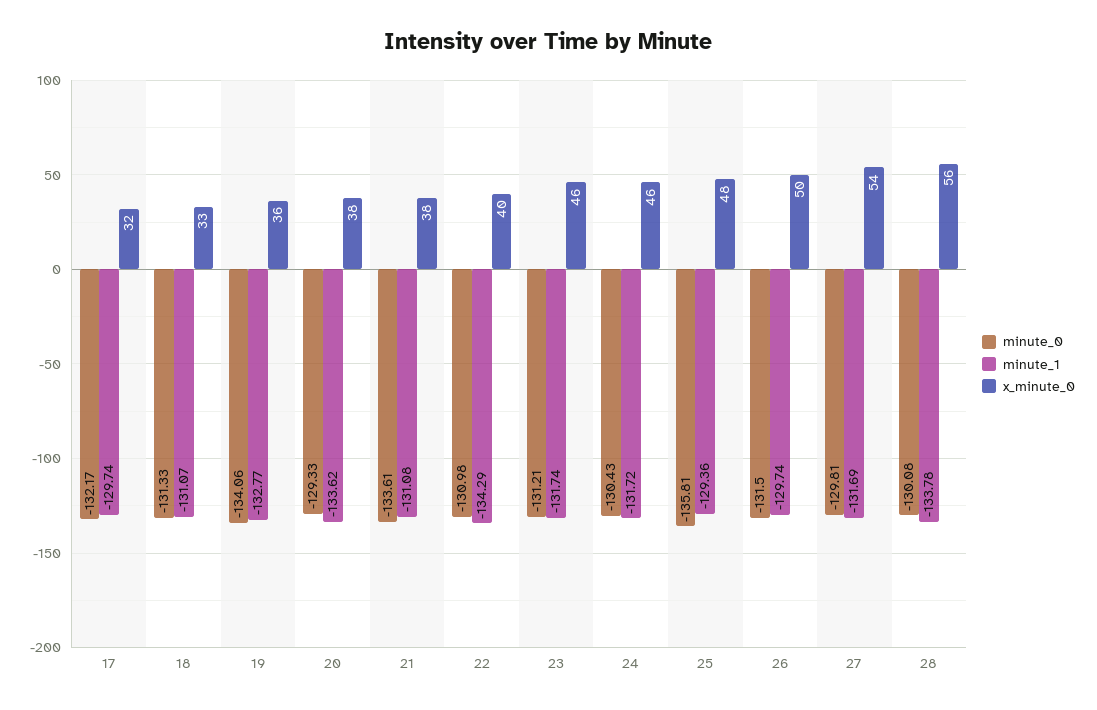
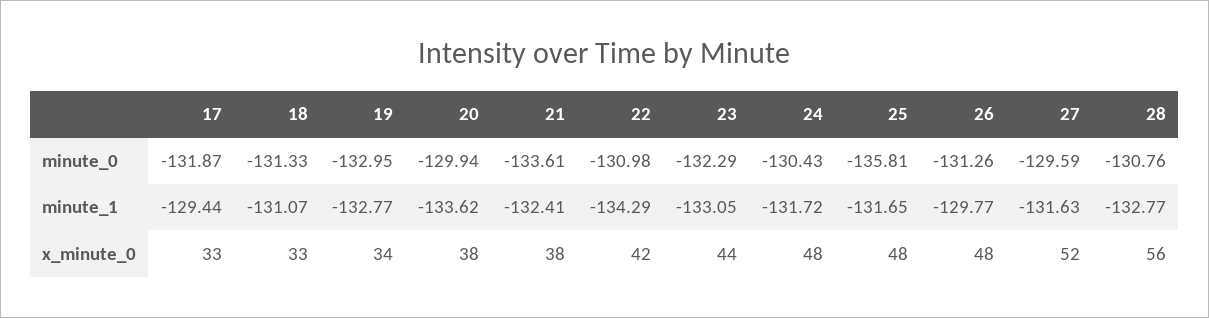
minute_0, 17: -132.17 -> -131.87
minute_1, 17: -129.74 -> -129.44
x_minute_0, 17: 32 -> 33
minute_0, 19: -134.06 -> -132.95
x_minute_0, 19: 36 -> 34
minute_0, 20: -129.33 -> -129.94
minute_1, 21: -131.08 -> -132.41
x_minute_0, 22: 40 -> 42
minute_0, 23: -131.21 -> -132.29
minute_1, 23: -131.74 -> -133.05
x_minute_0, 23: 46 -> 44
x_minute_0, 24: 46 -> 48
minute_1, 25: -129.36 -> -131.65
minute_0, 26: -131.5 -> -131.26
minute_1, 26: -129.74 -> -129.77
x_minute_0, 26: 50 -> 48
minute_0, 27: -129.81 -> -129.59
minute_1, 27: -131.69 -> -131.63
x_minute_0, 27: 54 -> 52
minute_0, 28: -130.08 -> -130.76
minute_1, 28: -133.78 -> -132.77

